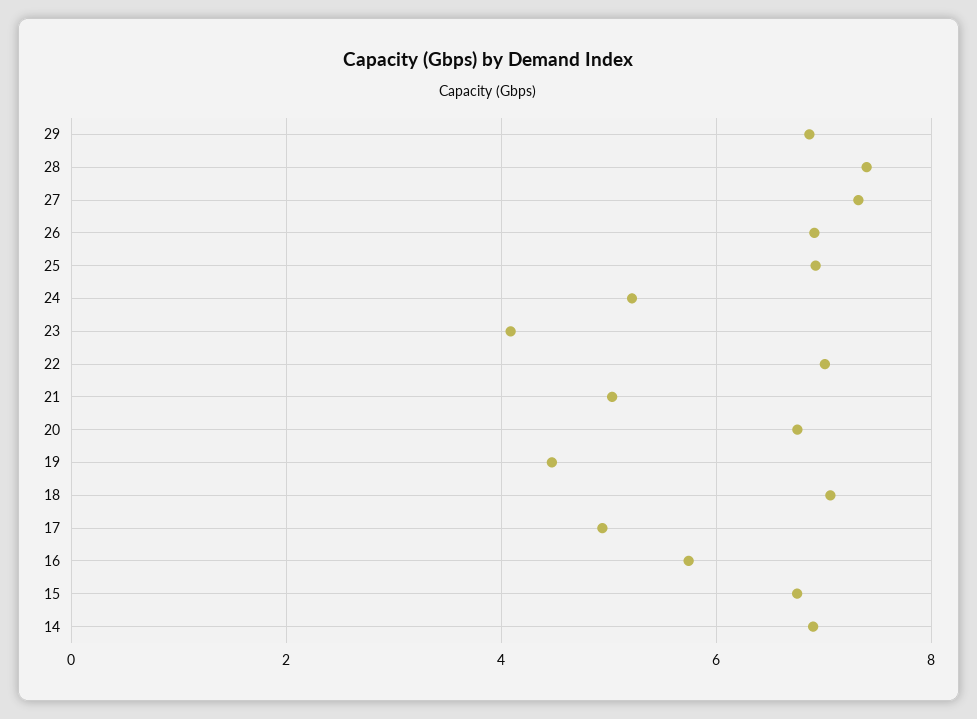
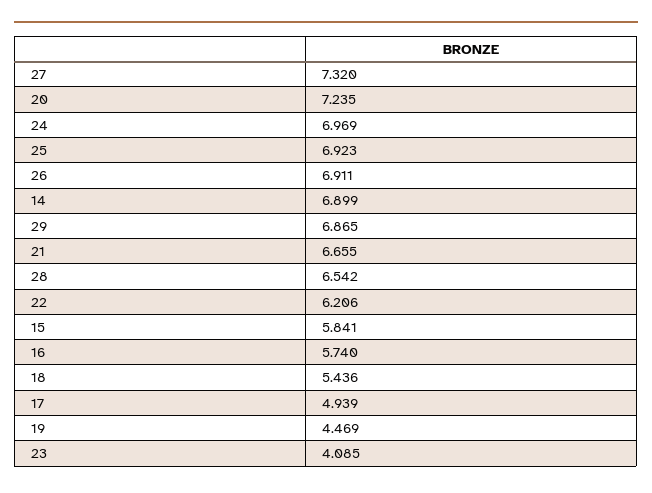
28: 7.4 -> 6.542
24: 5.2 -> 6.969
22: 7 -> 6.206
21: 5 -> 6.655
20: 6.8 -> 7.235
18: 7 -> 5.436
15: 6.8 -> 5.841

